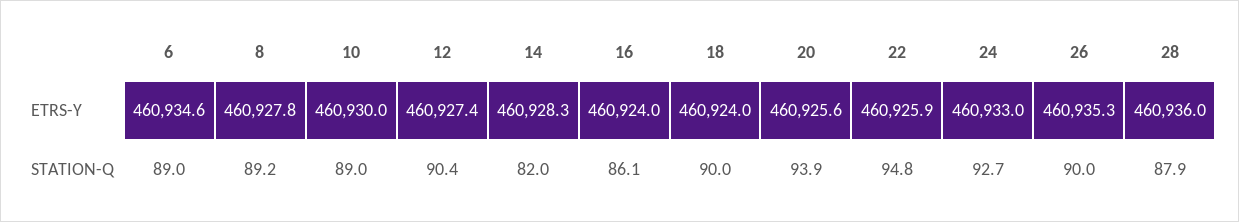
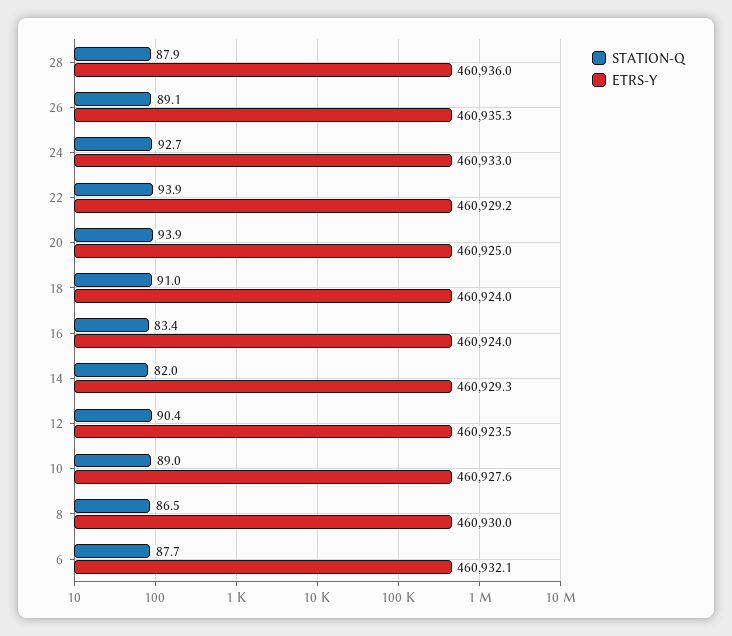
ETRS-Y, 6: 460934.6 -> 460932.1
ETRS-Y, 8: 460927.8 -> 460930
ETRS-Y, 10: 460930 -> 460927.6
ETRS-Y, 12: 460927.4 -> 460923.5
ETRS-Y, 14: 460928.3 -> 460929.3
ETRS-Y, 20: 460925.6 -> 460925
ETRS-Y, 22: 460925.9 -> 460929.2
STATION-Q, 6: 89 -> 87.7
STATION-Q, 8: 89.2 -> 86.5
STATION-Q, 16: 86.1 -> 83.4
STATION-Q, 18: 90 -> 91
STATION-Q, 22: 94.8 -> 93.9
STATION-Q, 26: 90 -> 89.1

